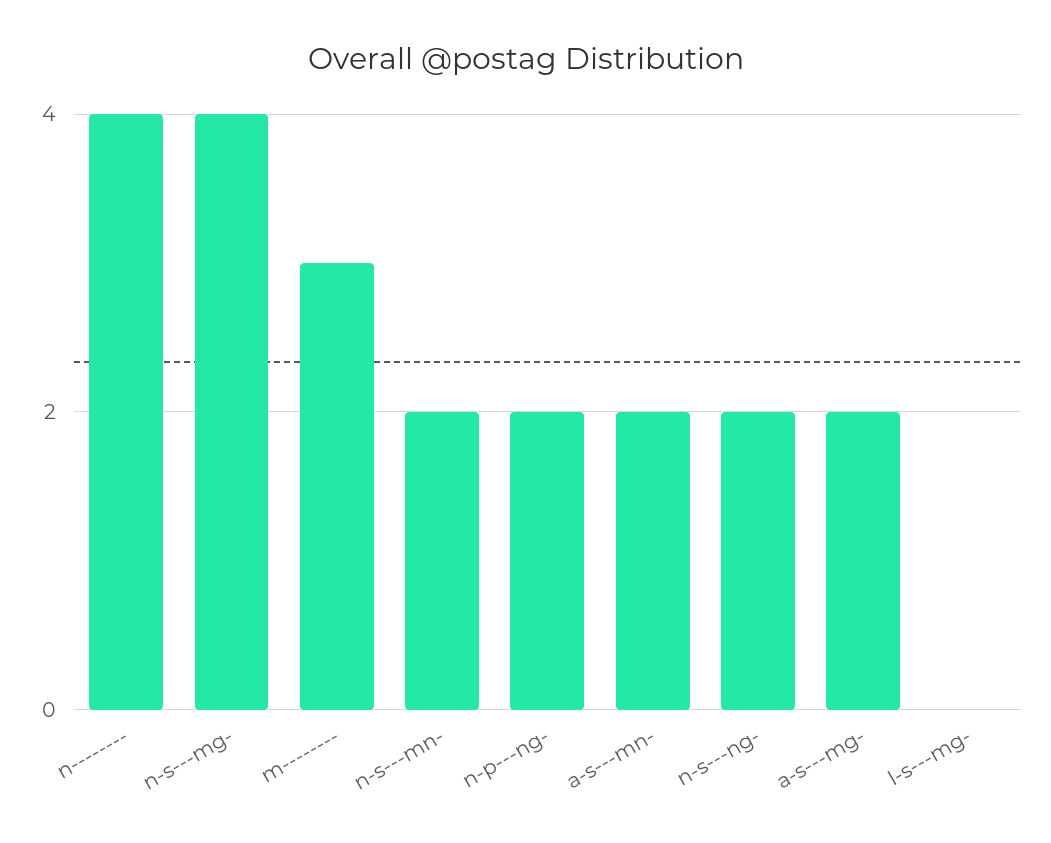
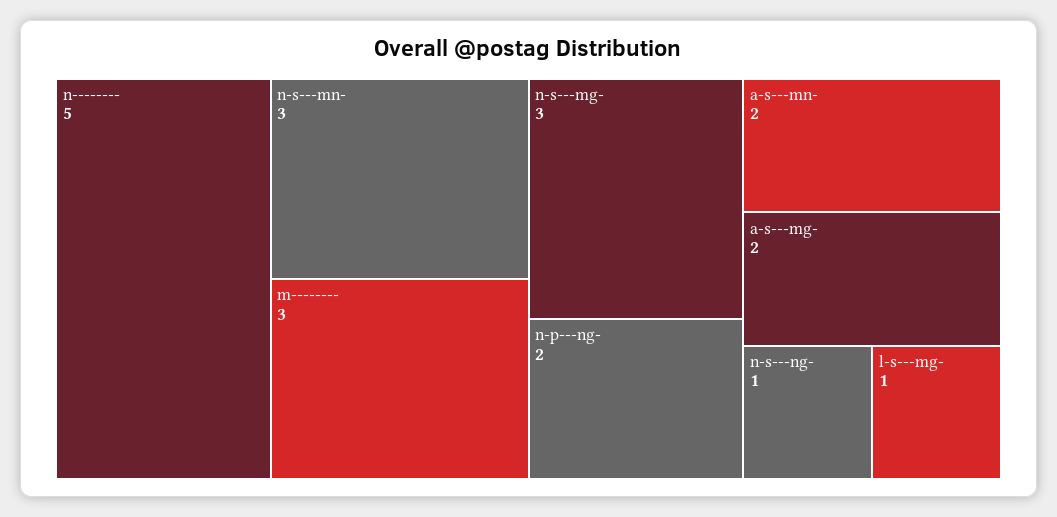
n--------: 4 -> 5
n-s---mg-: 4 -> 3
n-s---mn-: 2 -> 3
n-s---ng-: 2 -> 1
l-s---mg-: 0 -> 1

